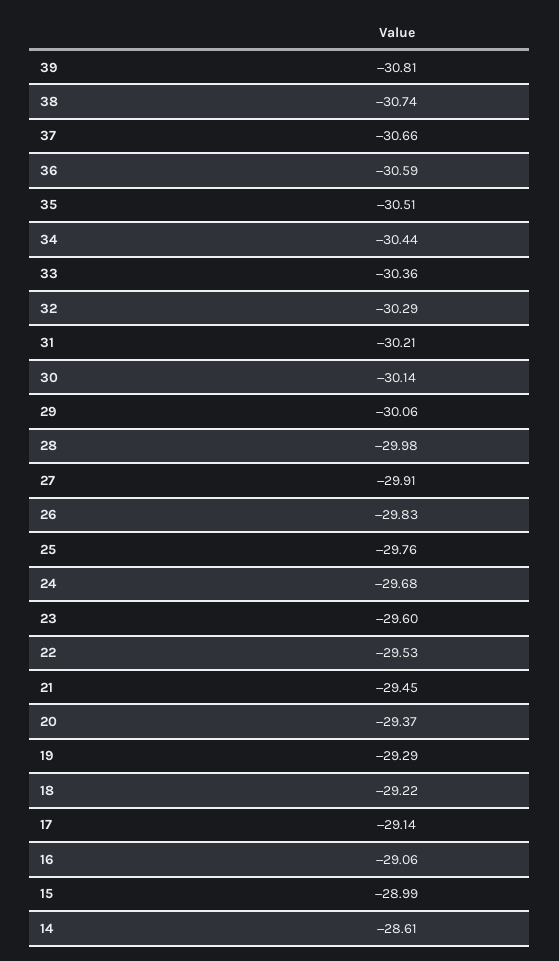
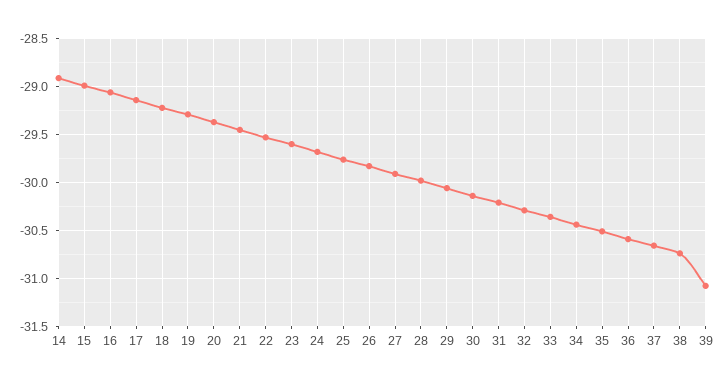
39: -30.81 -> -31.1
14: -28.61 -> -28.9

